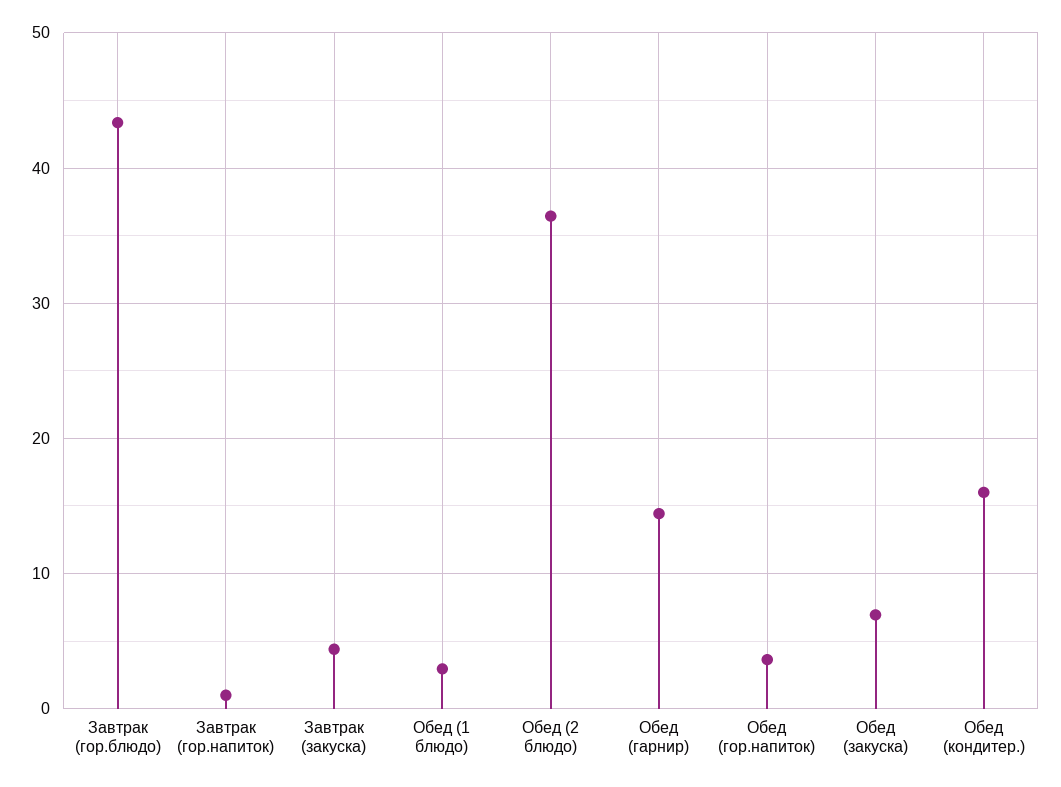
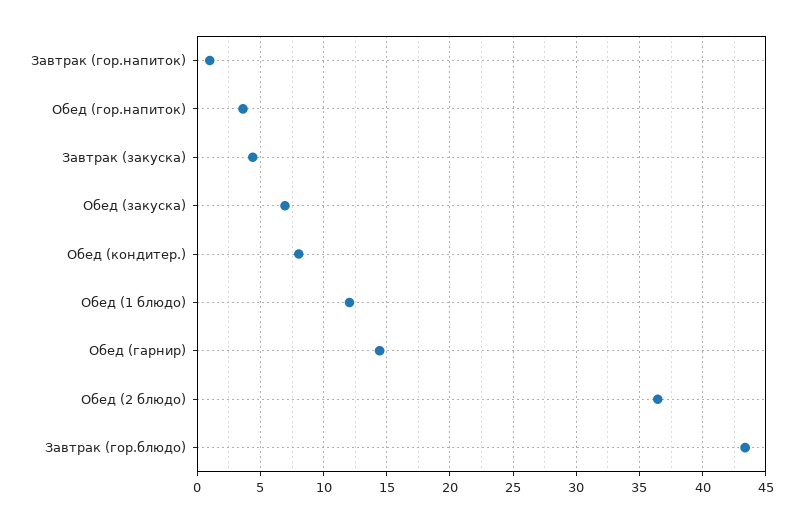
Обед (1 блюдо): 3 -> 12
Обед (кондитер.): 16 -> 8

